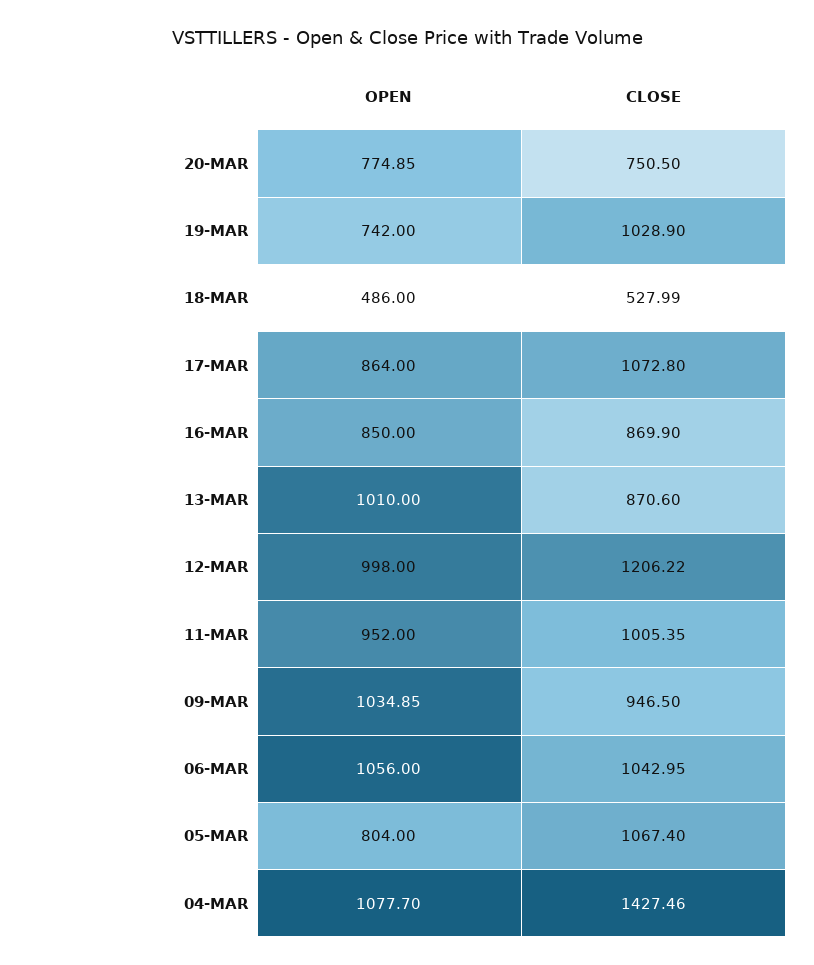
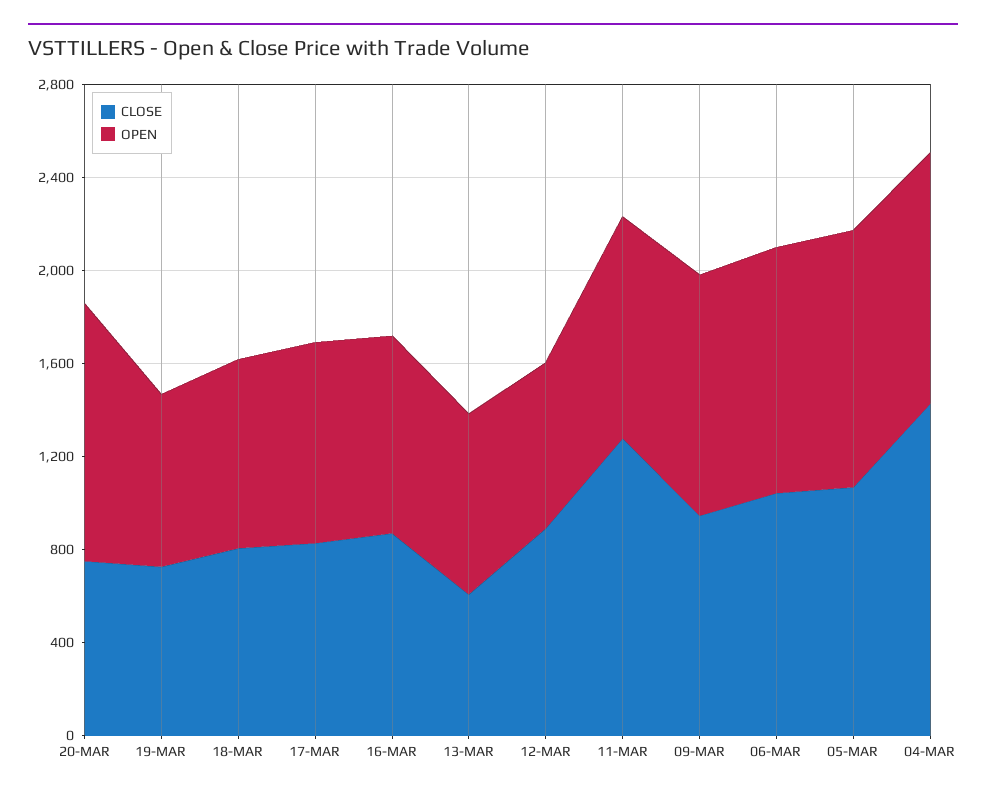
OPEN, 20-MAR: 774.85 -> 1100
CLOSE, 19-MAR: 1028.9 -> 700
OPEN, 18-MAR: 486 -> 800
CLOSE, 18-MAR: 527.99 -> 800
CLOSE, 17-MAR: 1072.8 -> 800
OPEN, 13-MAR: 1010 -> 800
CLOSE, 13-MAR: 870.6 -> 600
OPEN, 12-MAR: 998 -> 700
CLOSE, 12-MAR: 1206.22 -> 900
CLOSE, 11-MAR: 1005.35 -> 1300
OPEN, 05-MAR: 804 -> 1100

